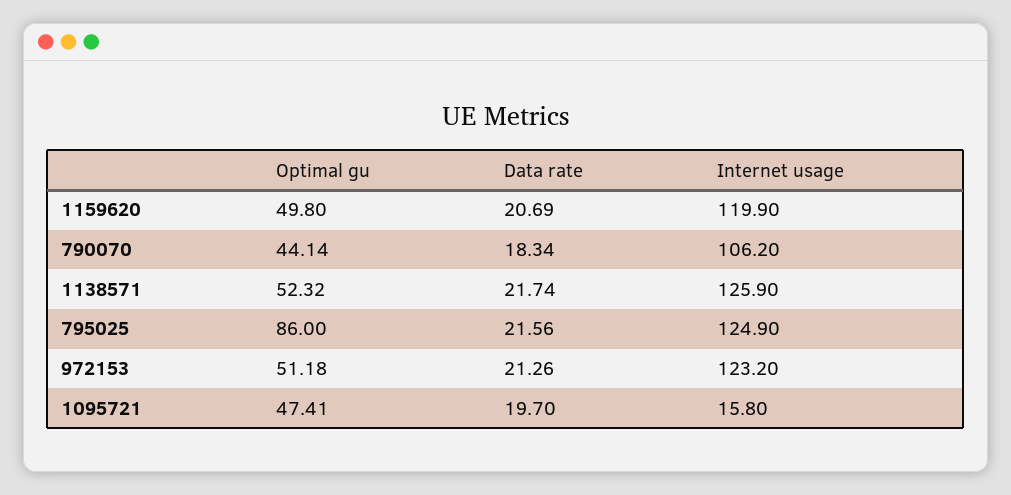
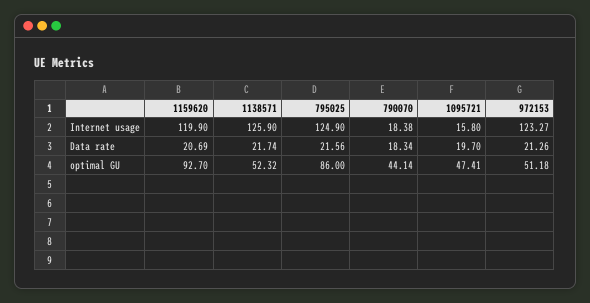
Optimal gu, 1159620: 49.8 -> 92.7
Internet usage, 790070: 106.2 -> 18.38
Internet usage, 972153: 123.2 -> 123.27

